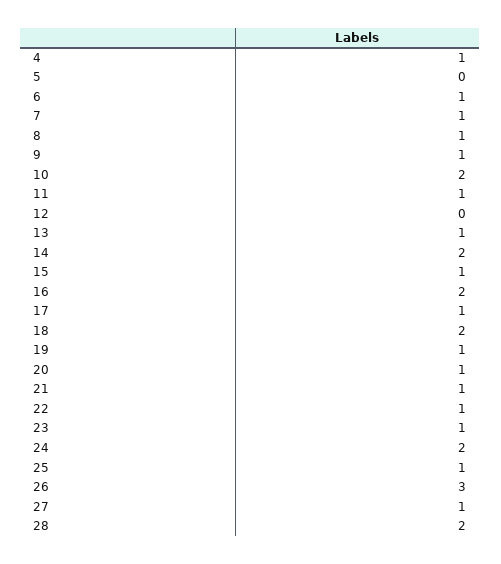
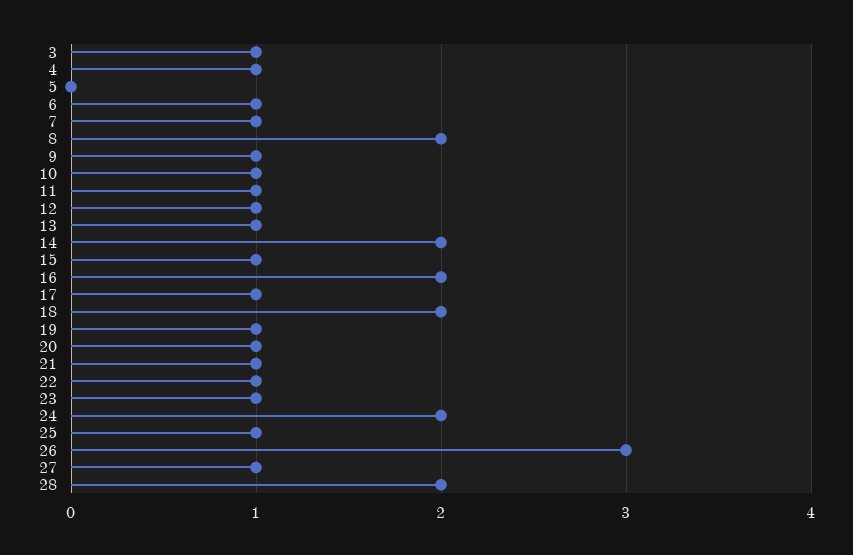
8: 1 -> 2
10: 2 -> 1
12: 0 -> 1
3: none -> 1

